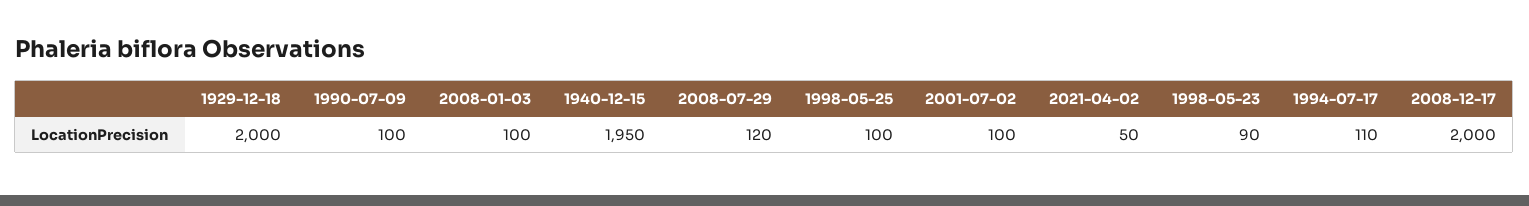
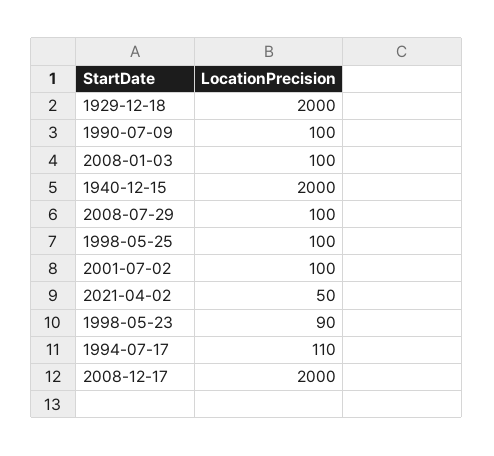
1940-12-15: 1950 -> 2000
2008-07-29: 120 -> 100

